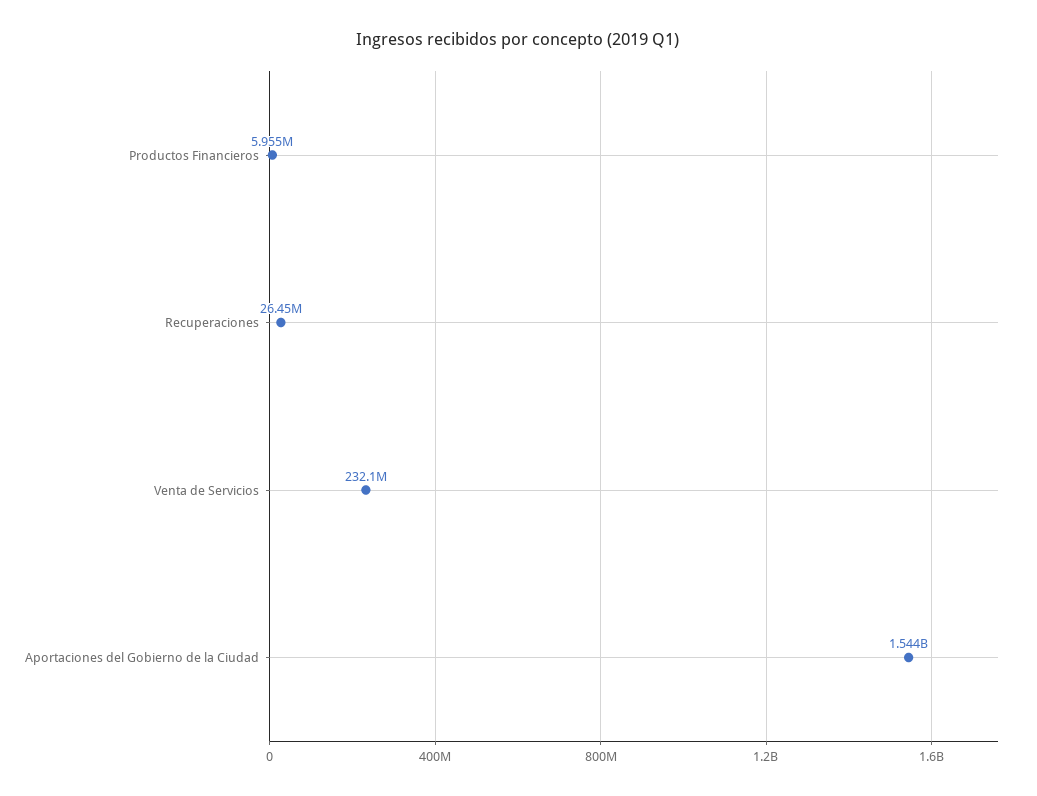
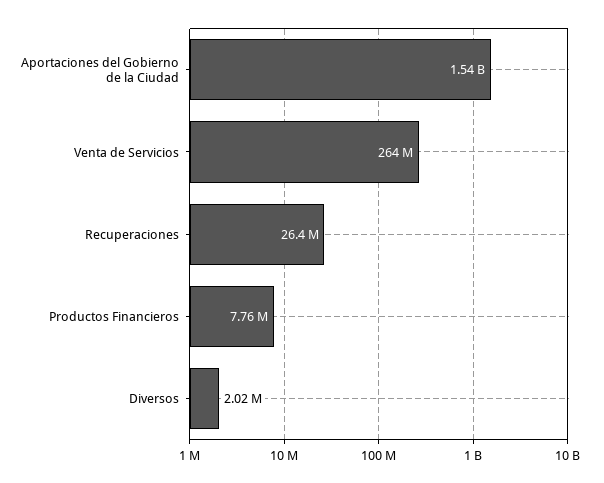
Productos Financieros: 5955000 -> 7760000
Venta de Servicios: 232100000 -> 264000000
Diversos: none -> 2020000

